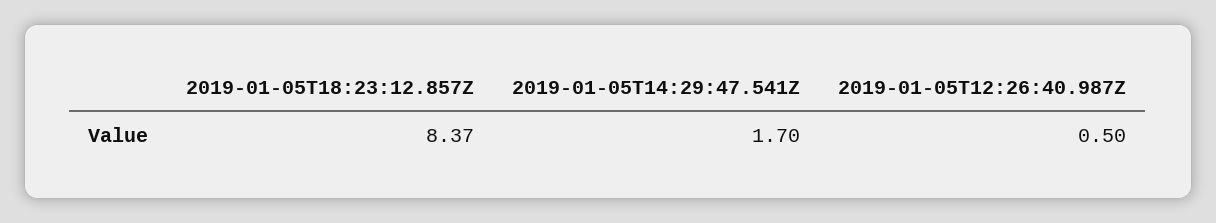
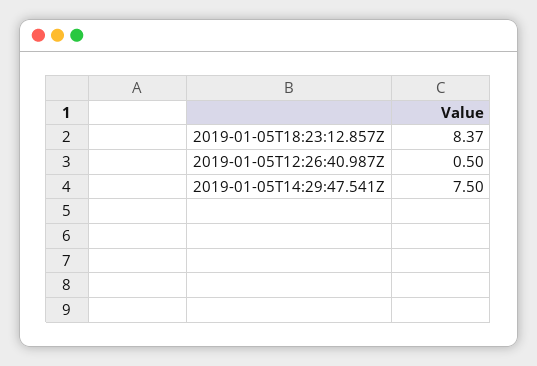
2019-01-05T14:29:47.541Z: 1.7 -> 7.5

